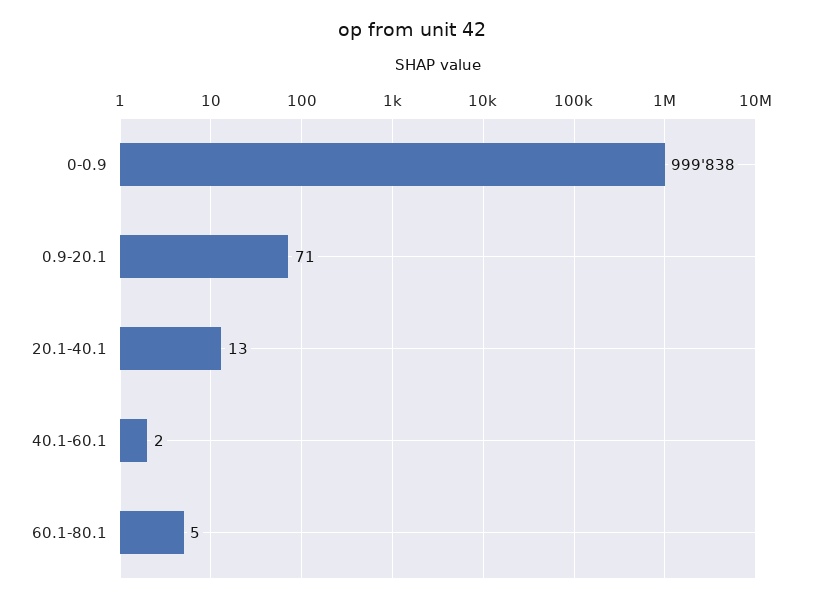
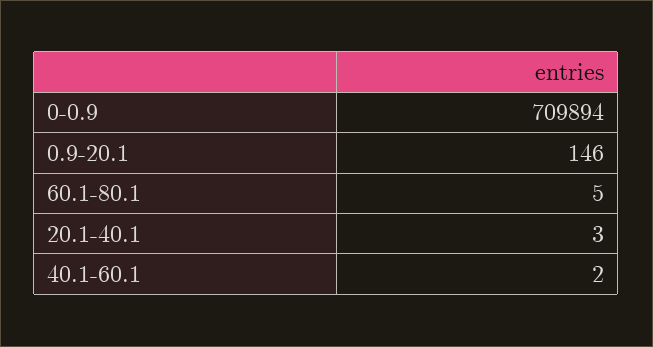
0-0.9: 999838 -> 709894
0.9-20.1: 71 -> 146
20.1-40.1: 13 -> 3

